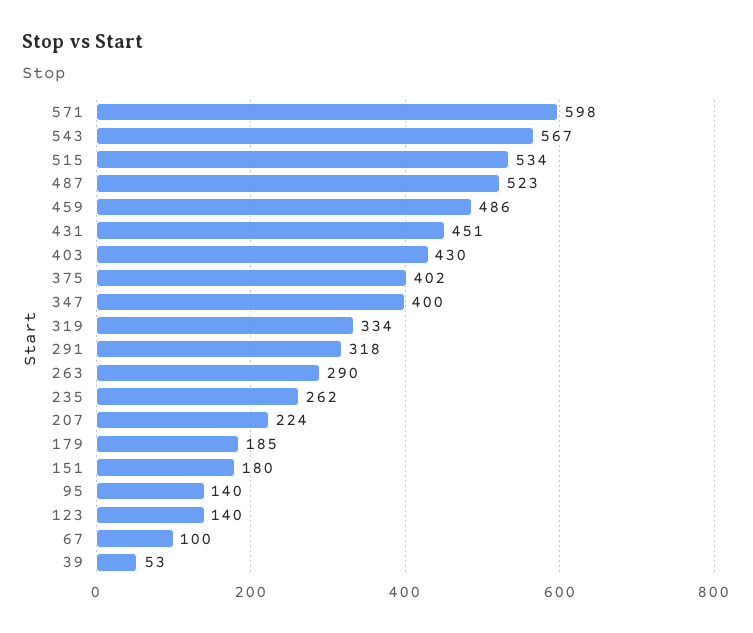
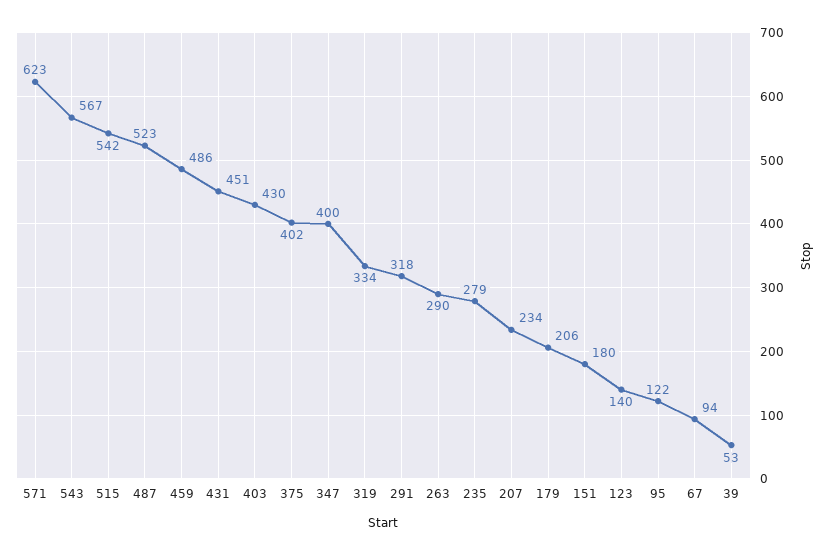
571: 598 -> 623
515: 534 -> 542
235: 262 -> 279
207: 224 -> 234
179: 185 -> 206
95: 140 -> 122
67: 100 -> 94

